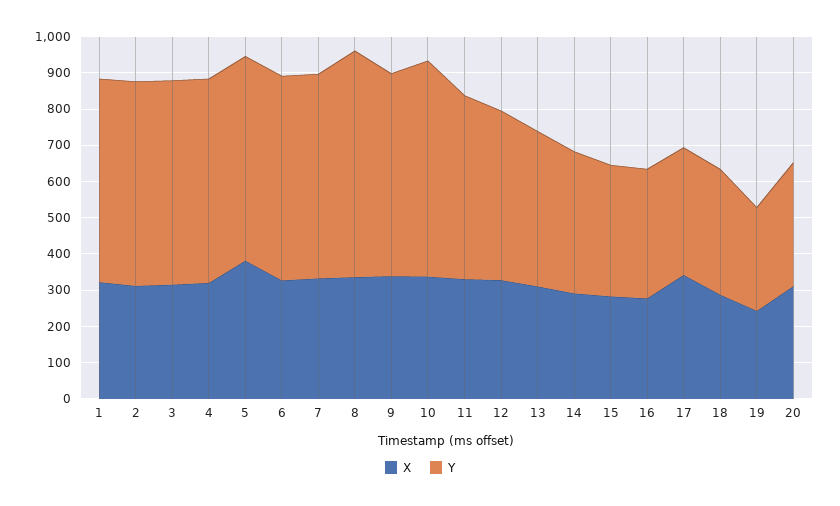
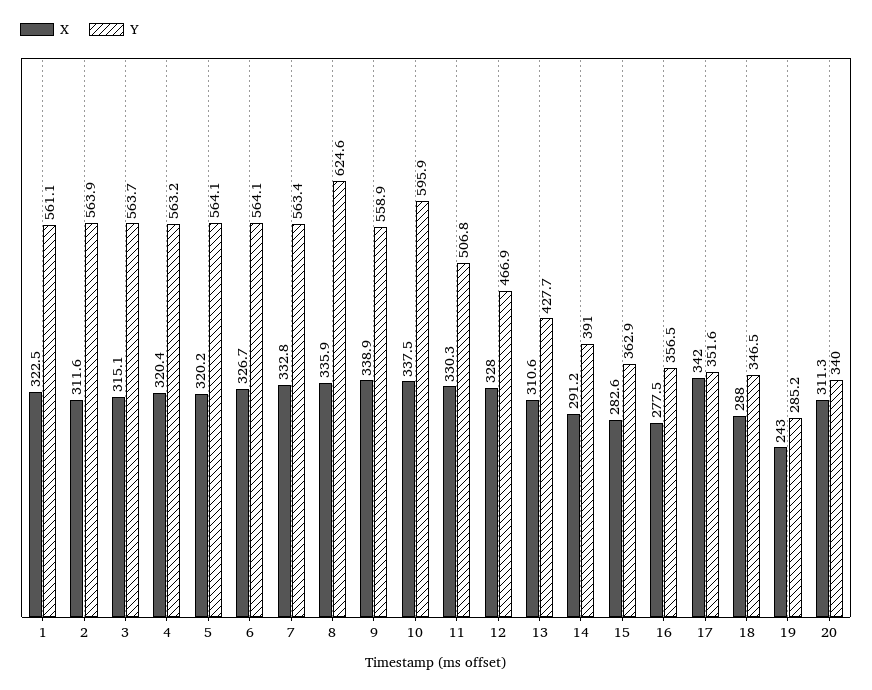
X, 5: 375 -> 320.2

